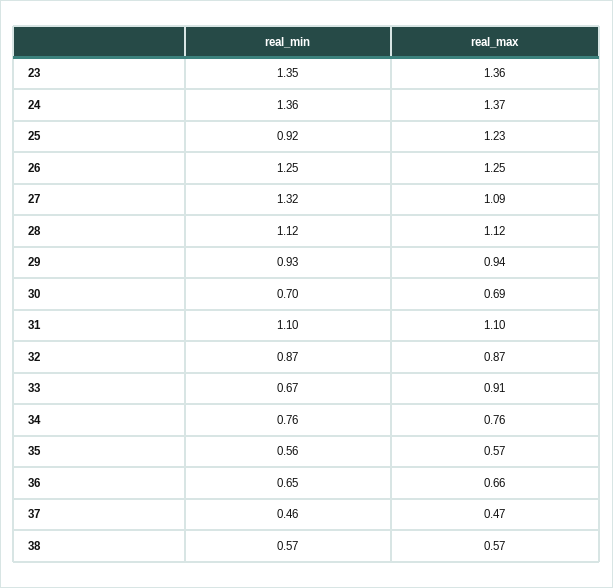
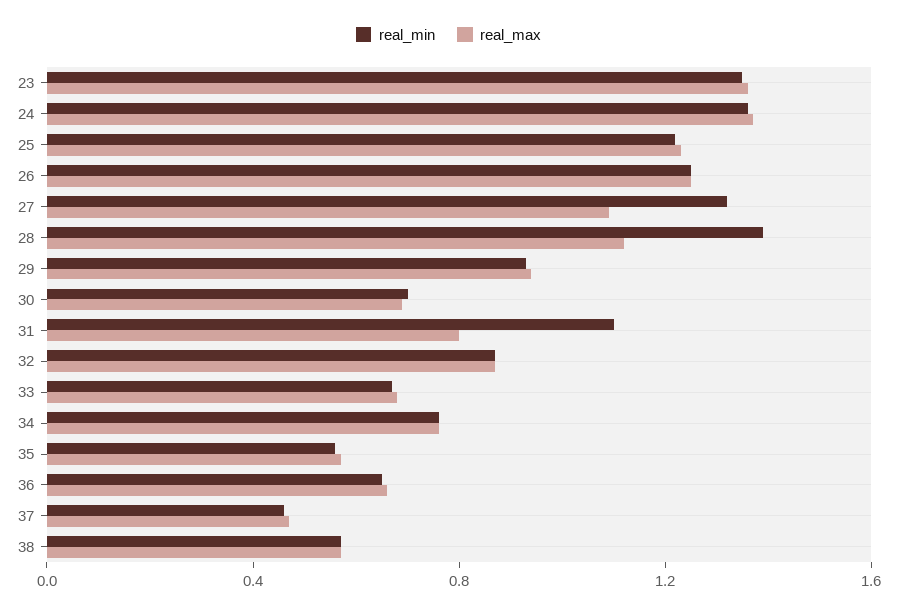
real_min, 25: 0.92 -> 1.2
real_min, 28: 1.12 -> 1.4
real_max, 31: 1.1 -> 0.8
real_max, 33: 0.91 -> 0.7

